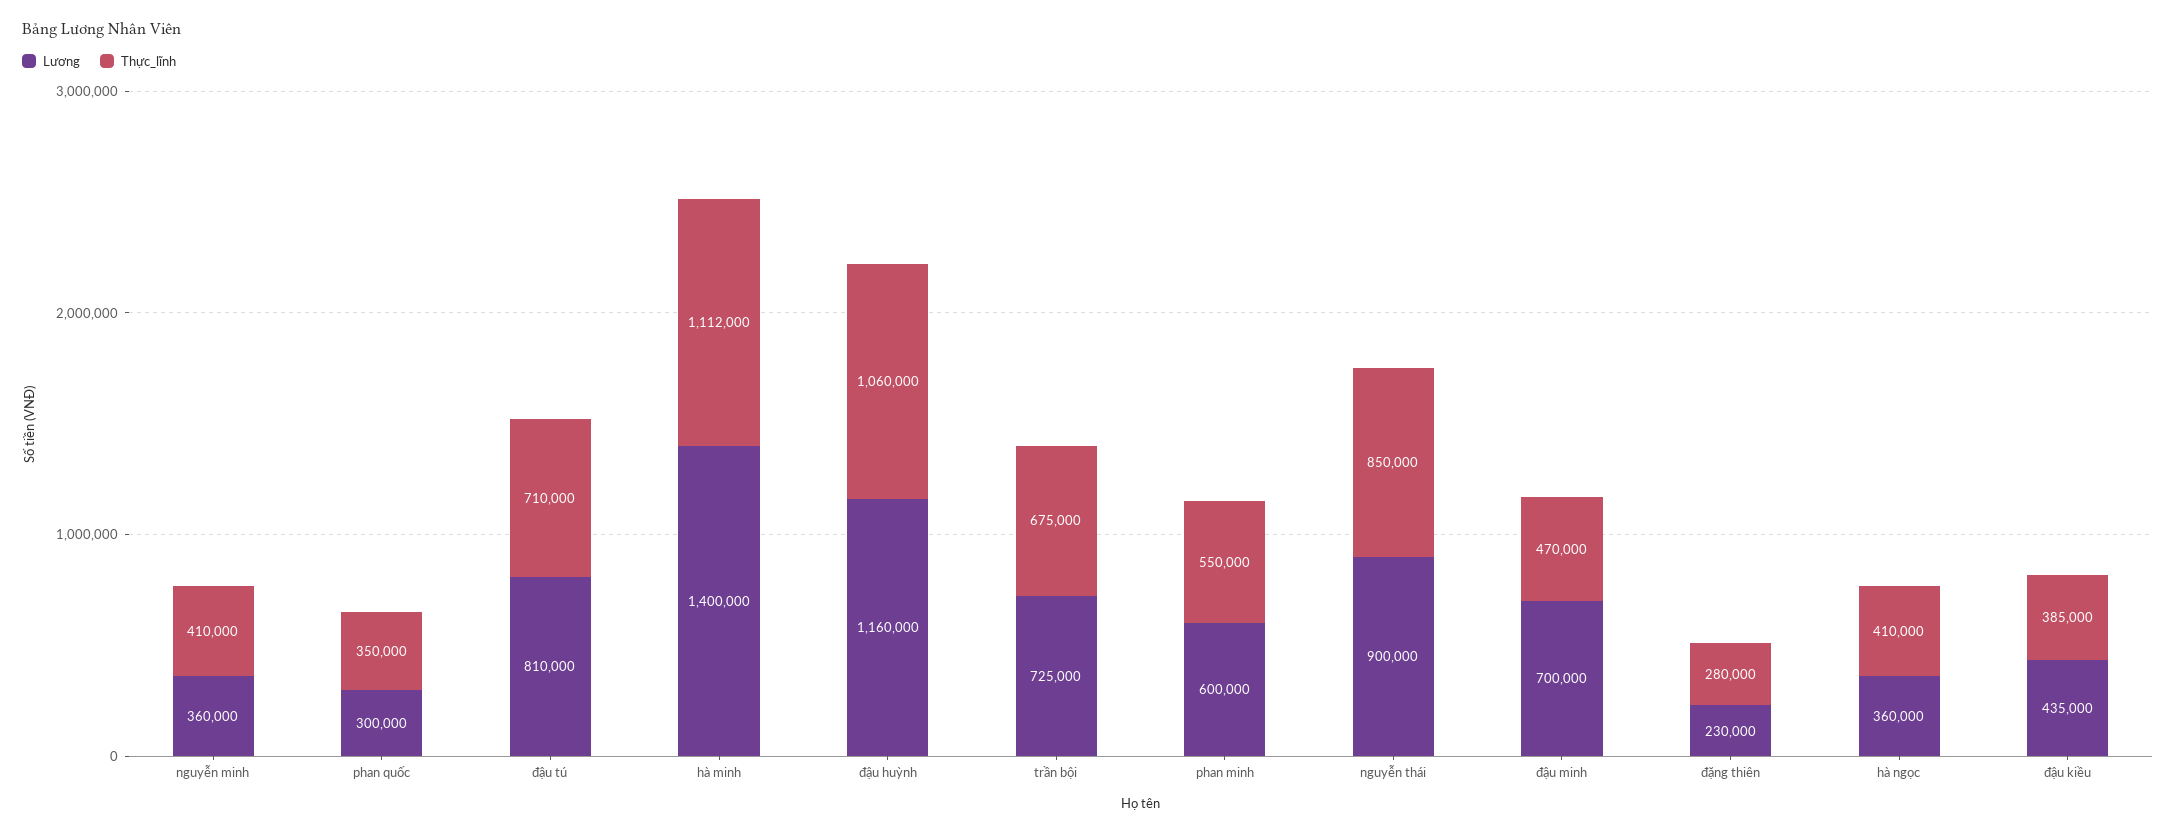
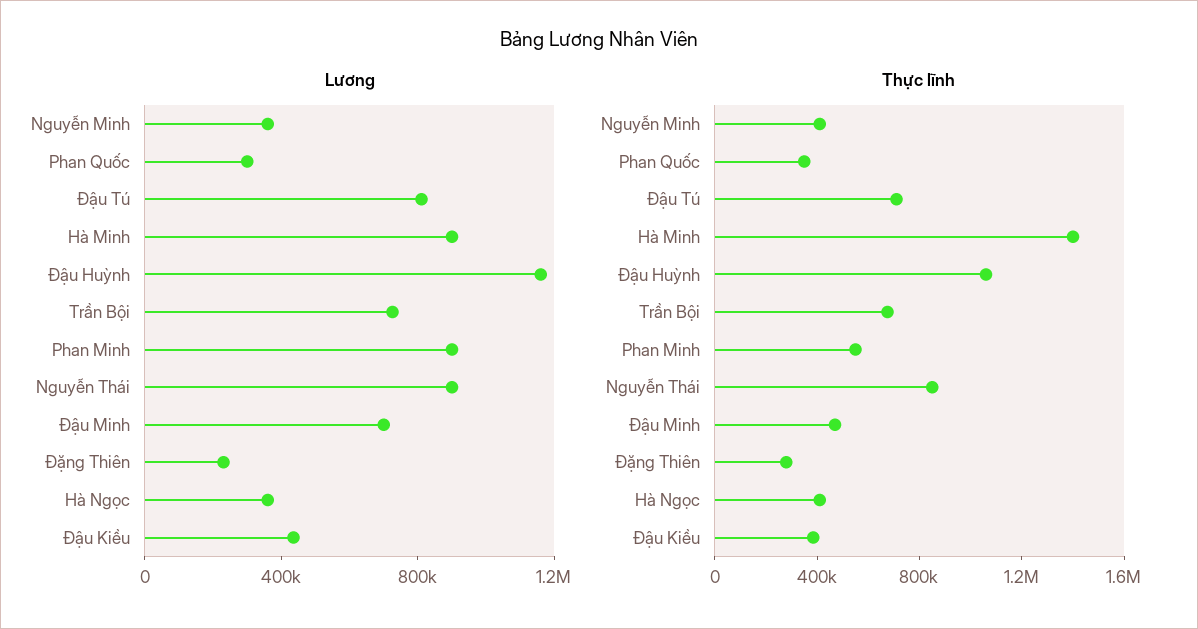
Lương, hà minh: 1400000 -> 900000
Thực_lĩnh, hà minh: 1112000 -> 1400000
Lương, phan minh: 600000 -> 900000

